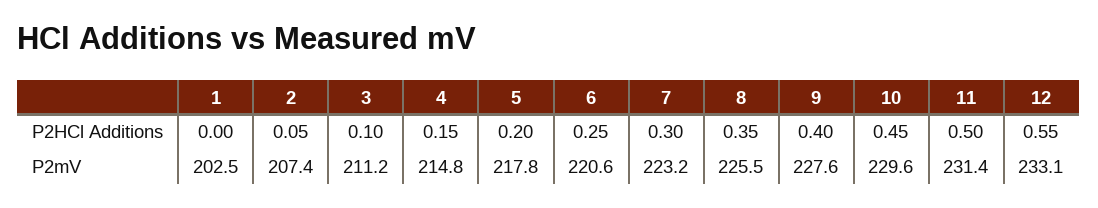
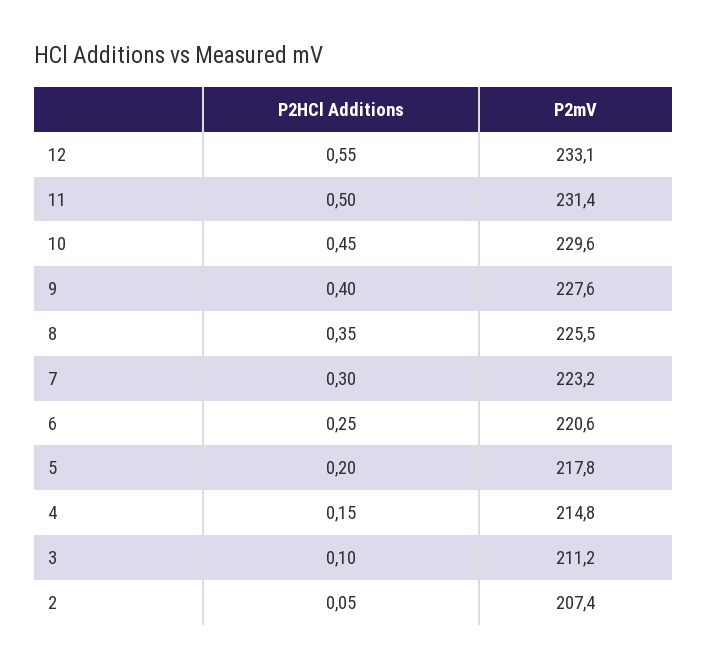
1, P2HCl Additions: 0 -> none
1, P2mV: 202.5 -> none

